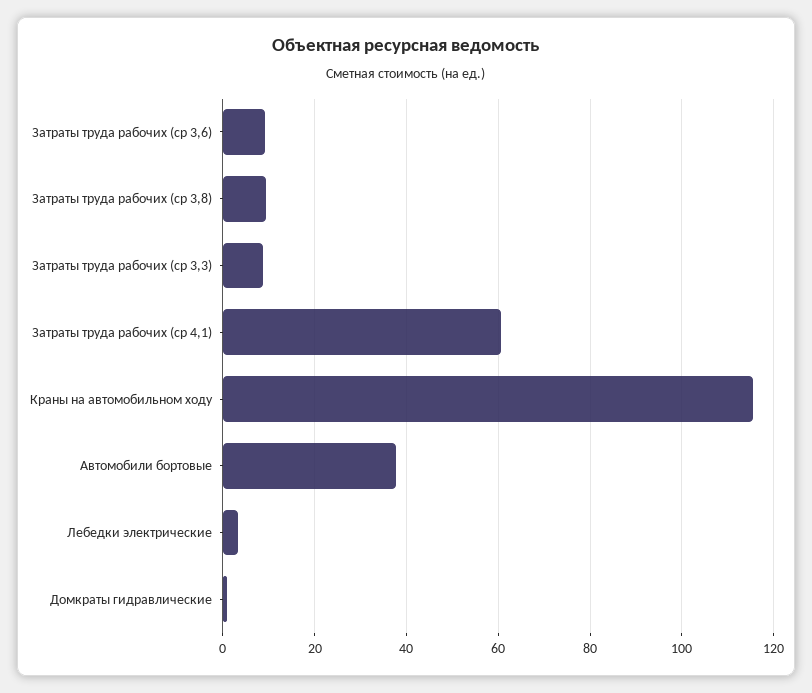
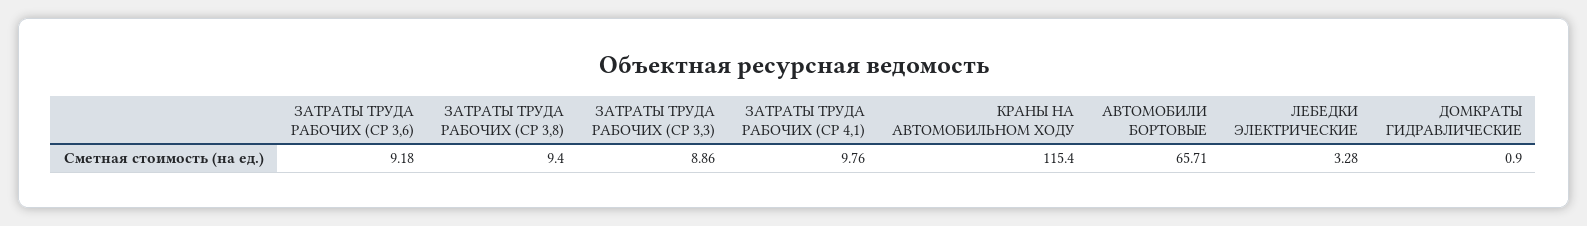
Затраты труда рабочих (ср 4,1): 60 -> 9.76
Автомобили бортовые: 38 -> 65.71

